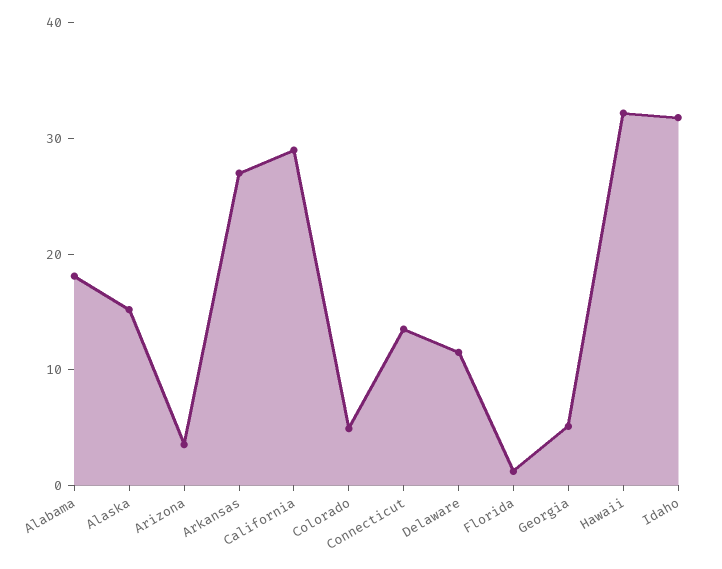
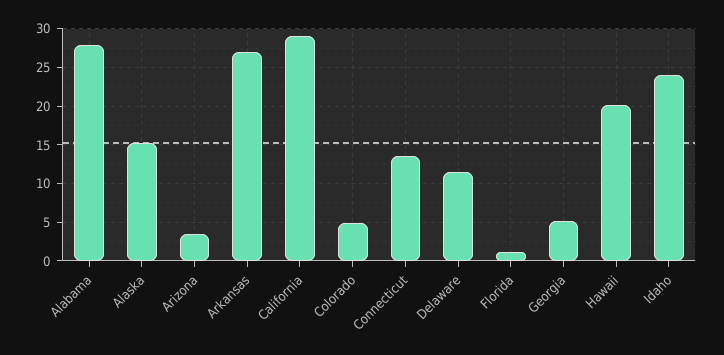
Alabama: 18 -> 28
Hawaii: 32 -> 20
Idaho: 32 -> 24

